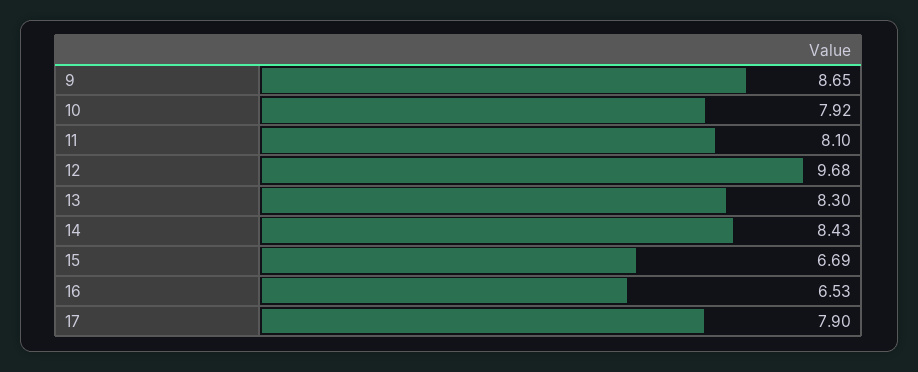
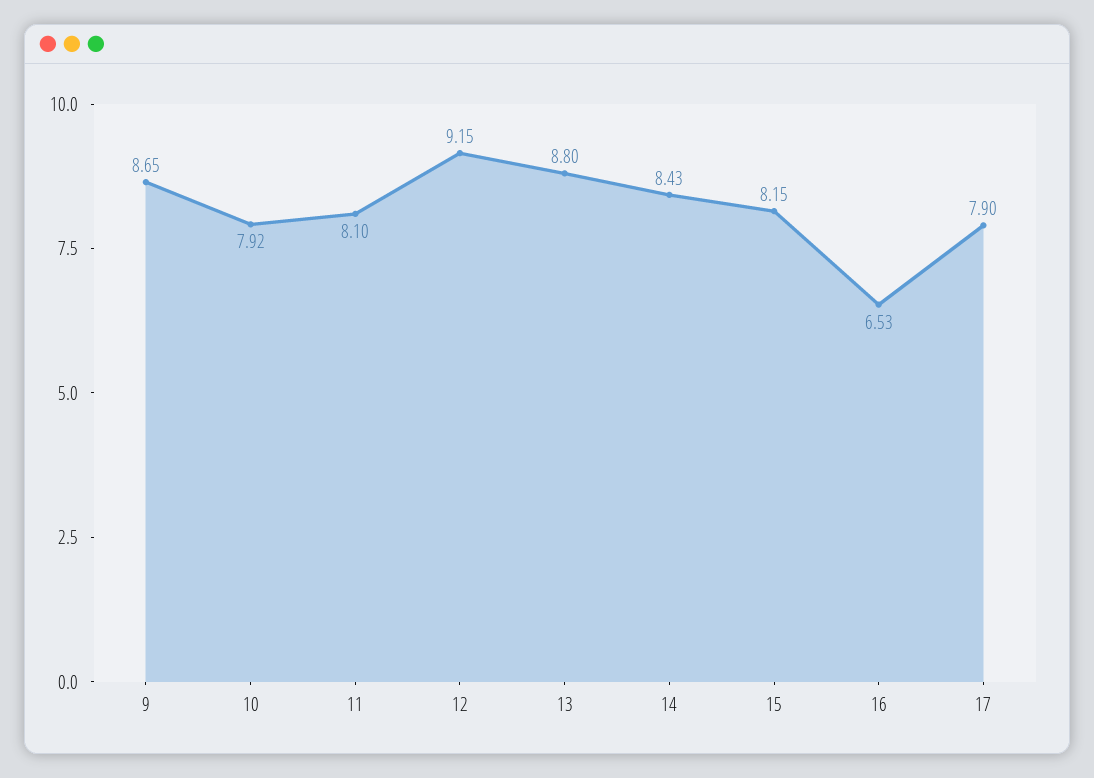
12: 9.68 -> 9.15
13: 8.3 -> 8.8
15: 6.69 -> 8.15

